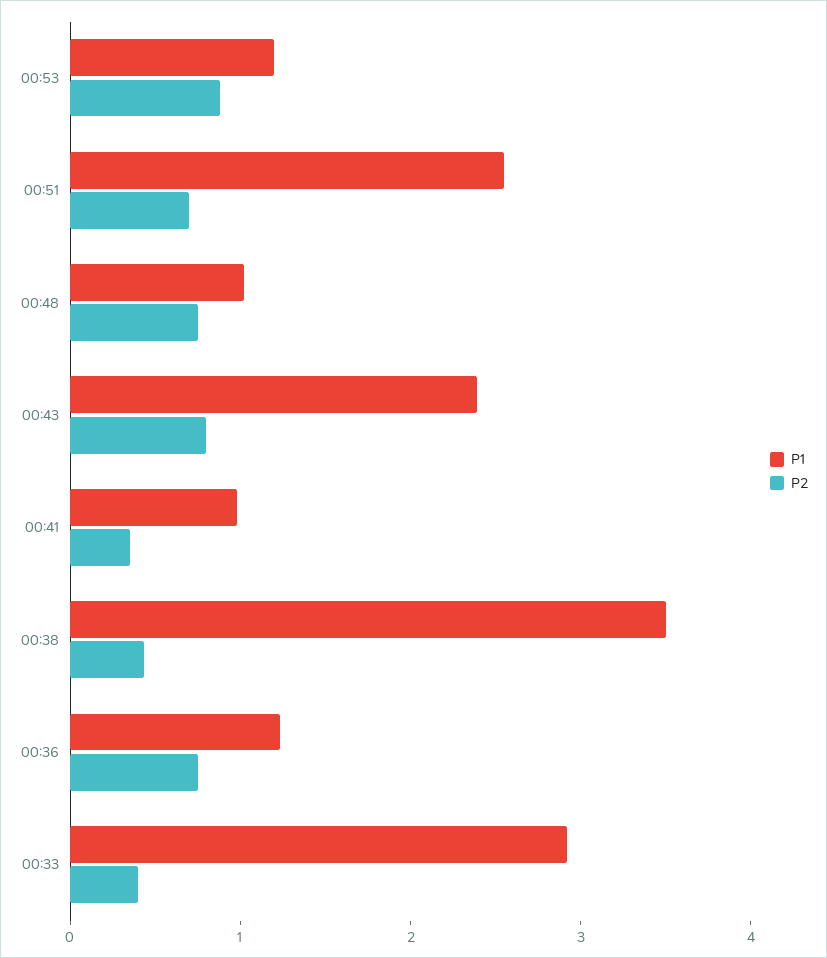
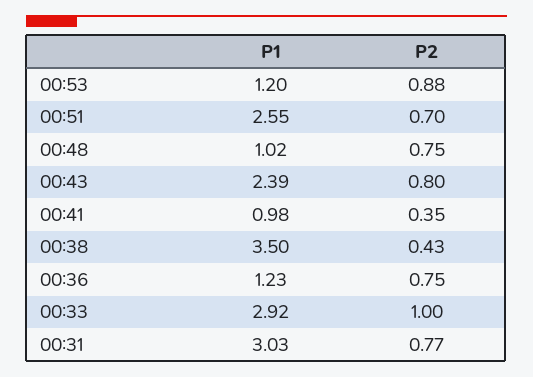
P2, 00:33: 0.4 -> 1
P1, 00:31: none -> 3.03
P2, 00:31: none -> 0.77

